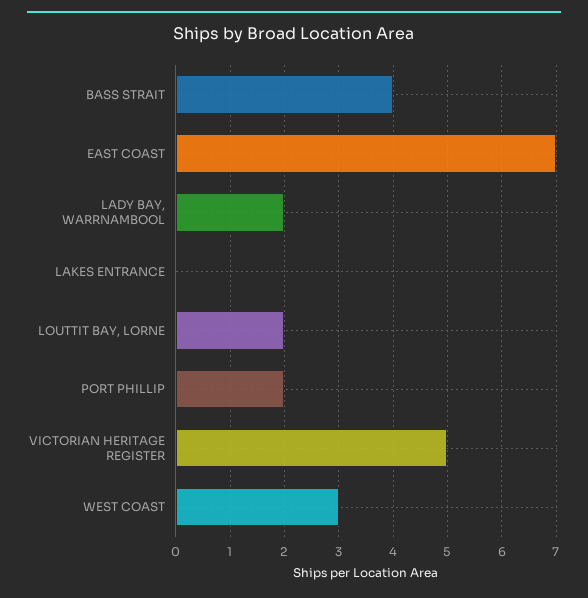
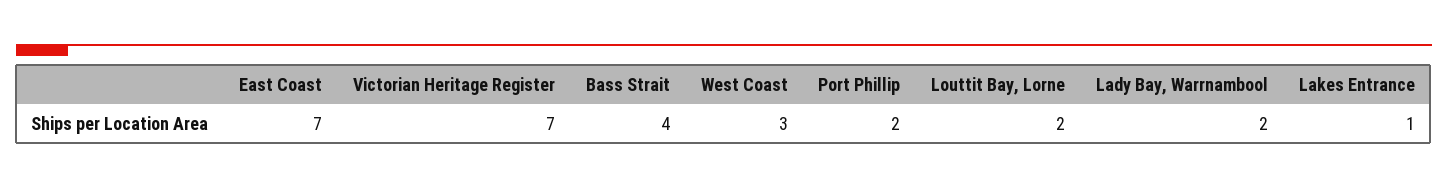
LAKES ENTRANCE: 0 -> 1
VICTORIAN HERITAGE REGISTER: 5 -> 7

